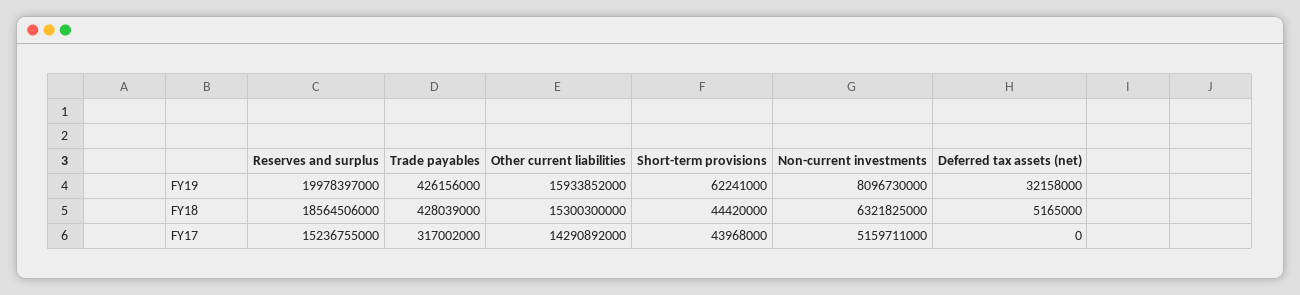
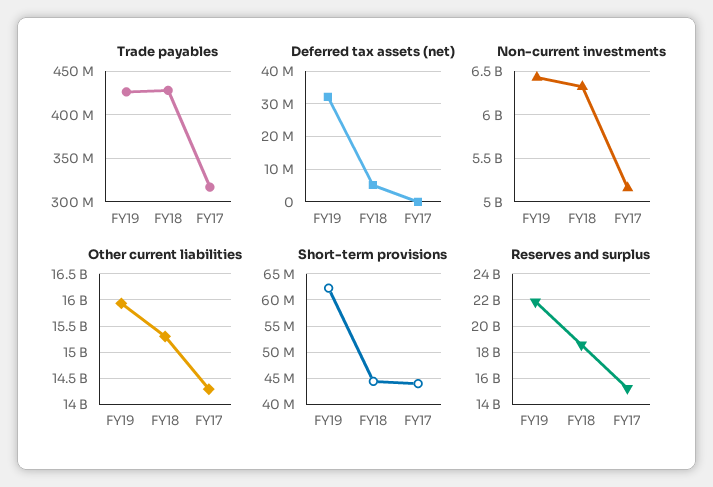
Reserves and surplus, FY19: 19978397000 -> 22000000000
Non-current investments, FY19: 8096730000 -> 6400000000

